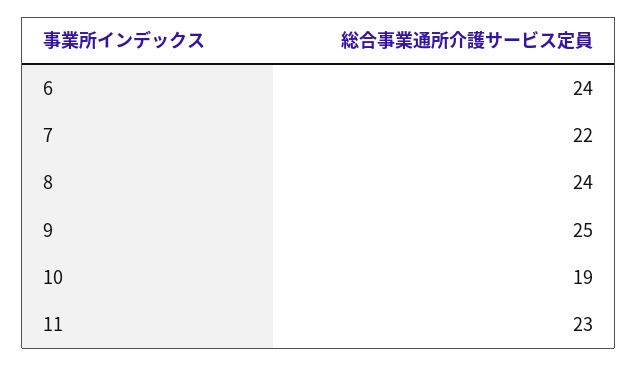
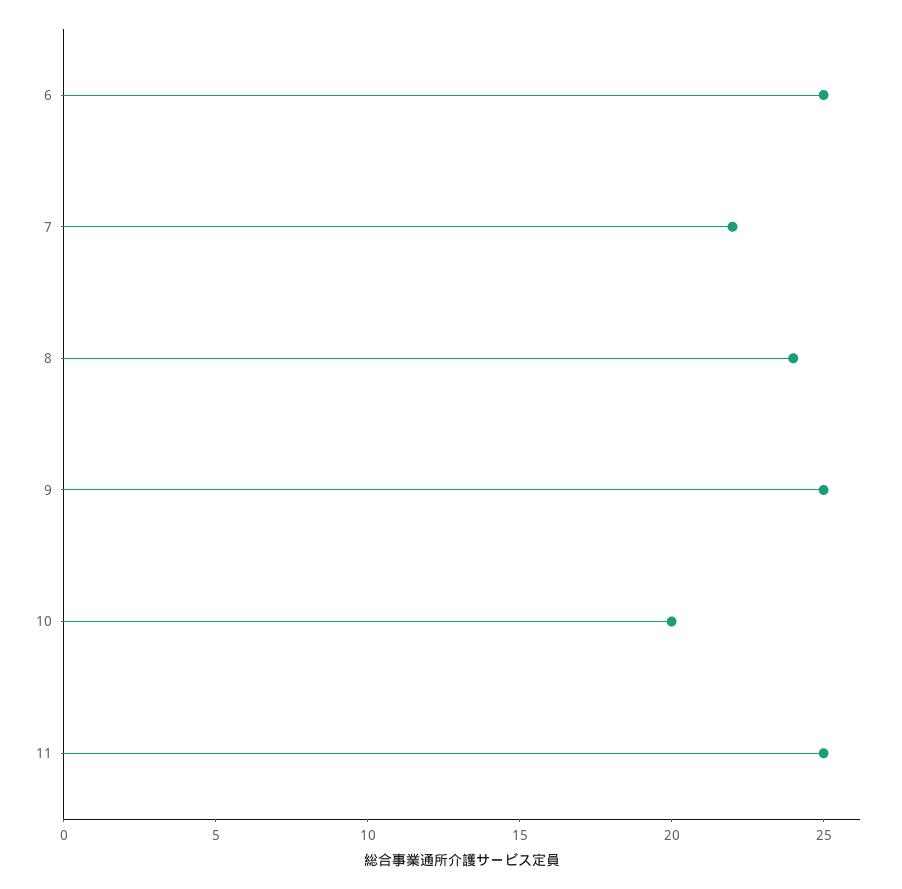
6: 24 -> 25
10: 19 -> 20
11: 23 -> 25

